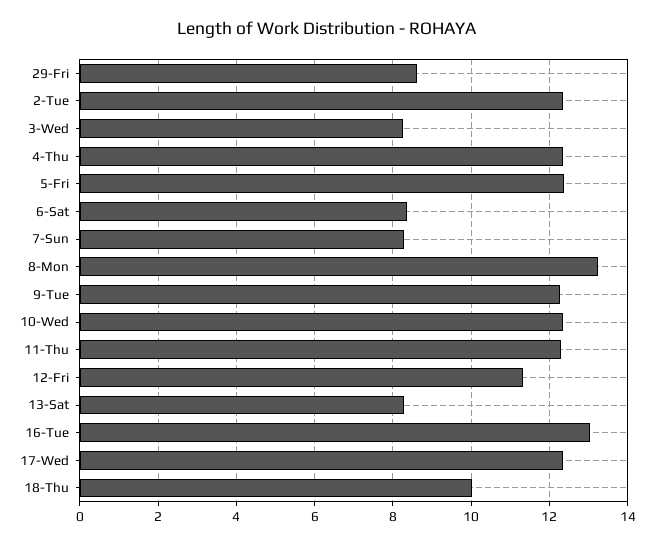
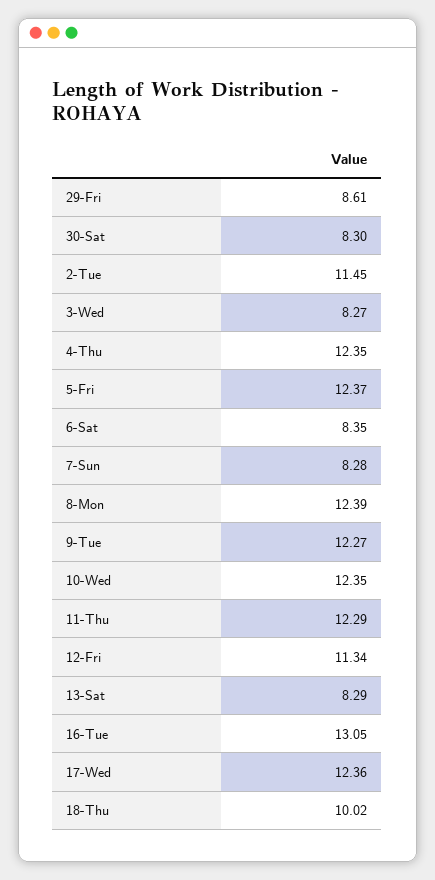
2-Tue: 12.4 -> 11.45
8-Mon: 13.2 -> 12.39
30-Sat: none -> 8.3

